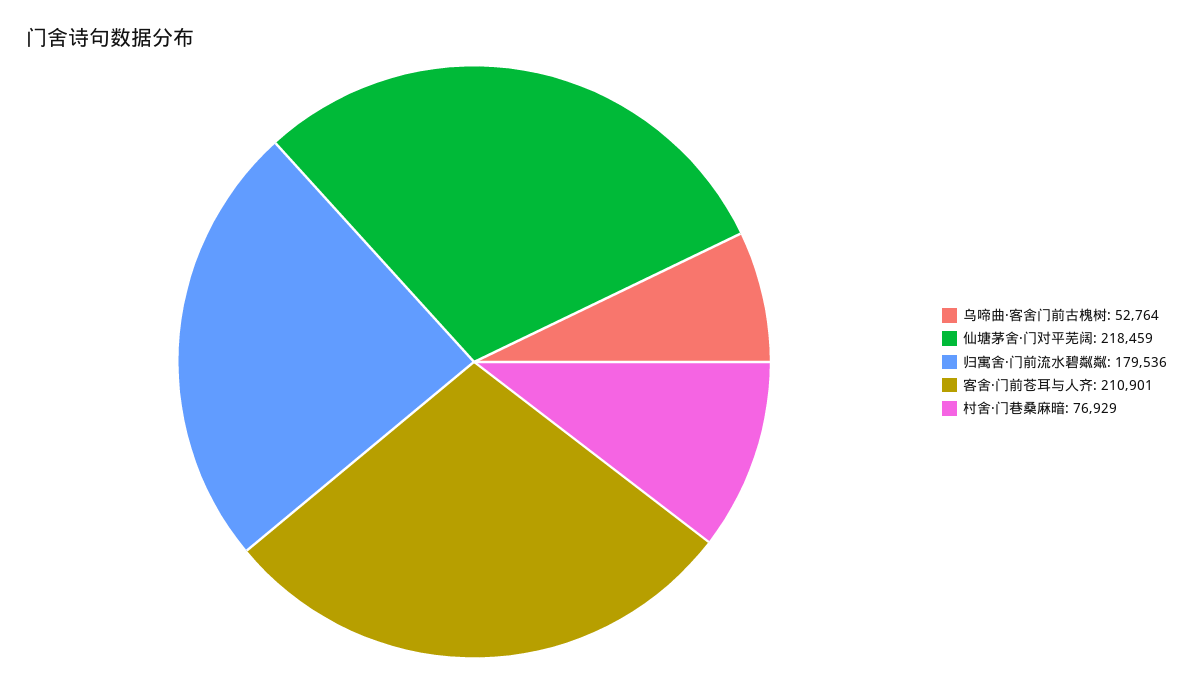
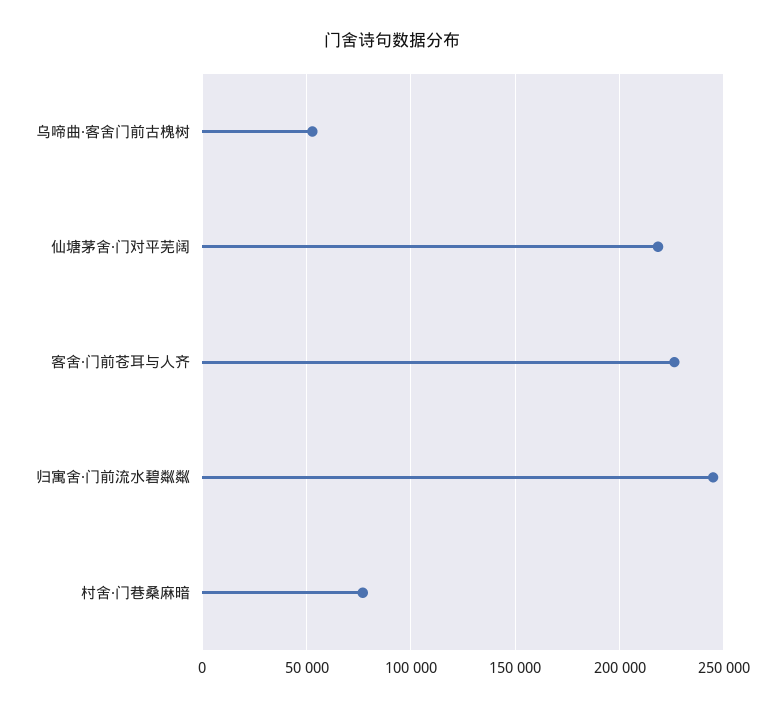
归寓舍·门前流水碧粼粼: 179536 -> 245000
客舍·门前苍耳与人齐: 210901 -> 225000

